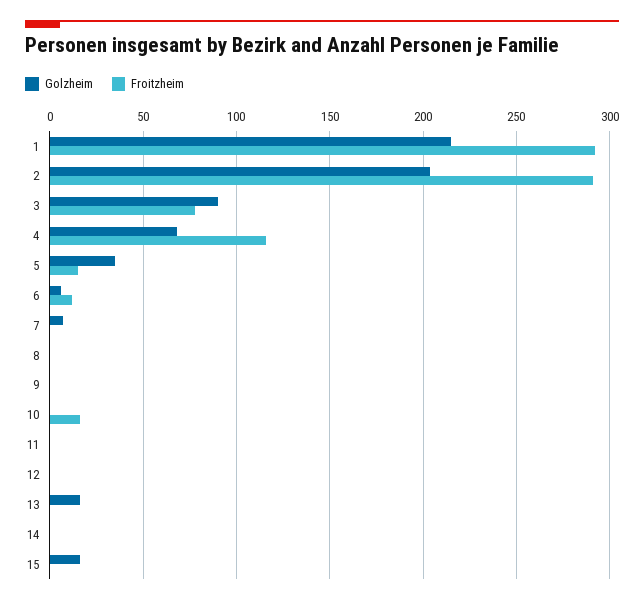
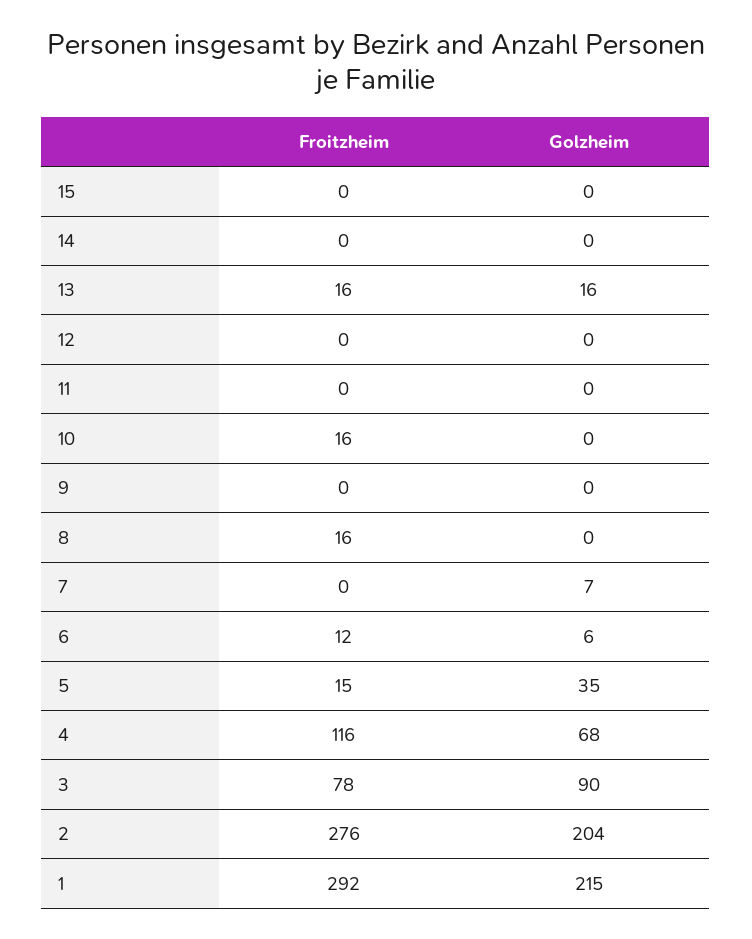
Froitzheim, 2: 290 -> 276
Froitzheim, 8: 0 -> 16
Froitzheim, 13: 0 -> 16
Golzheim, 15: 15 -> 0

